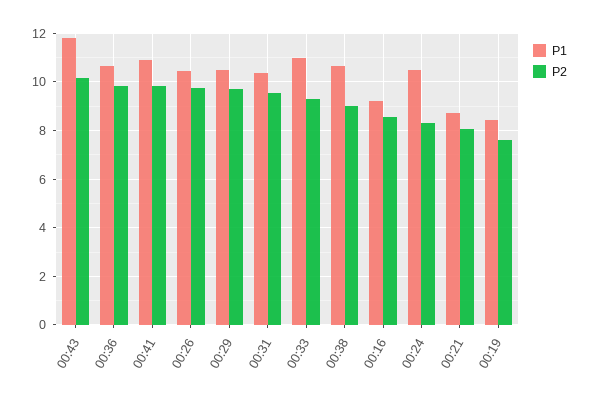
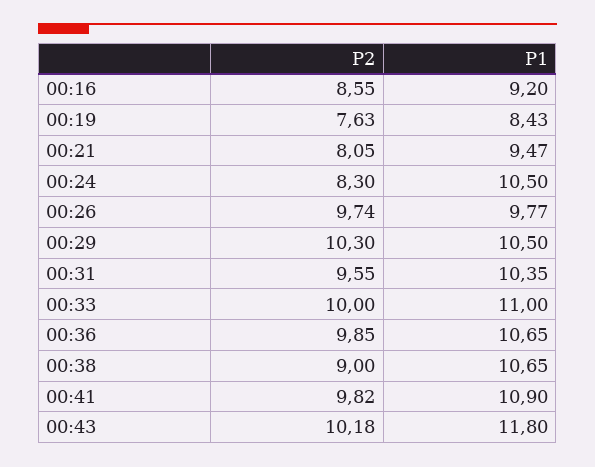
P1, 00:26: 10.5 -> 9.77
P2, 00:29: 9.75 -> 10.3
P2, 00:33: 9.25 -> 10
P1, 00:21: 8.75 -> 9.47

